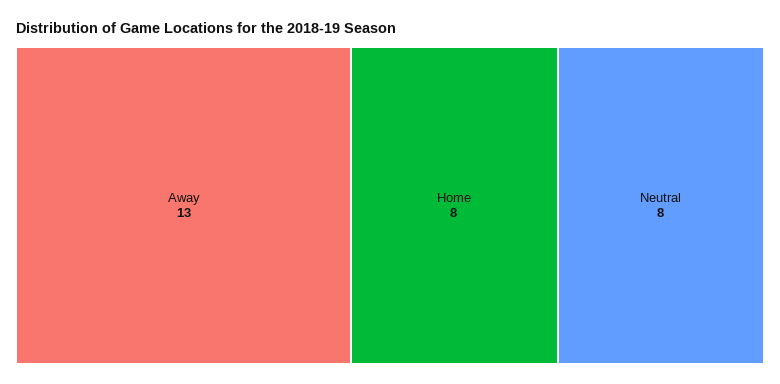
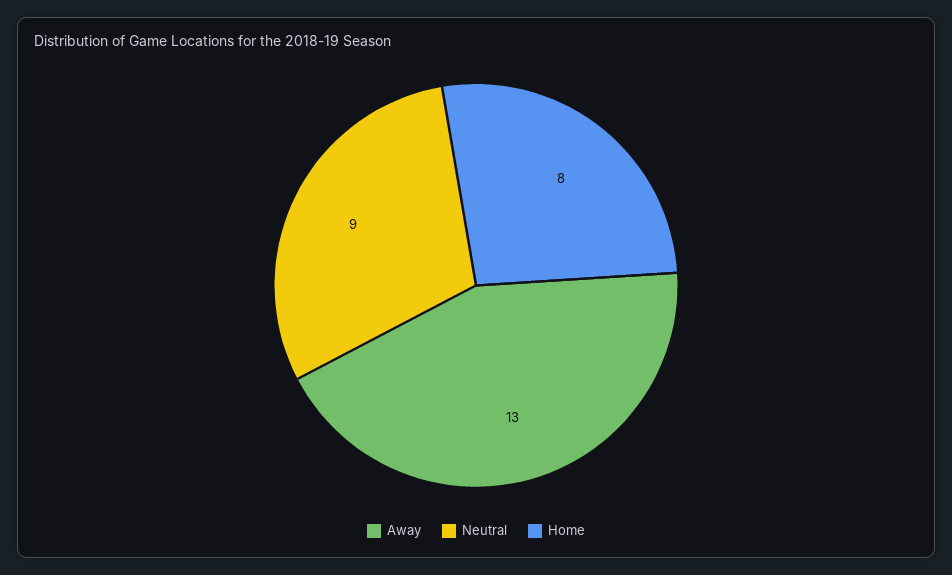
Neutral: 8 -> 9

